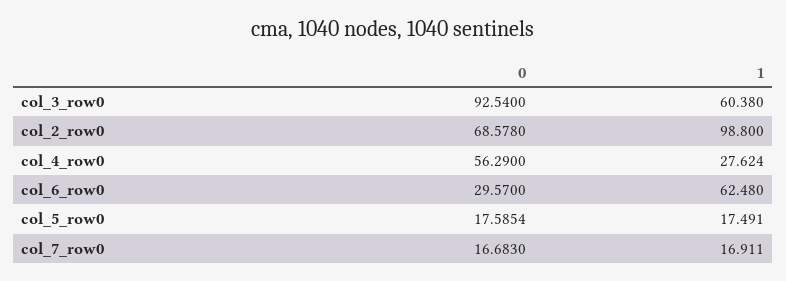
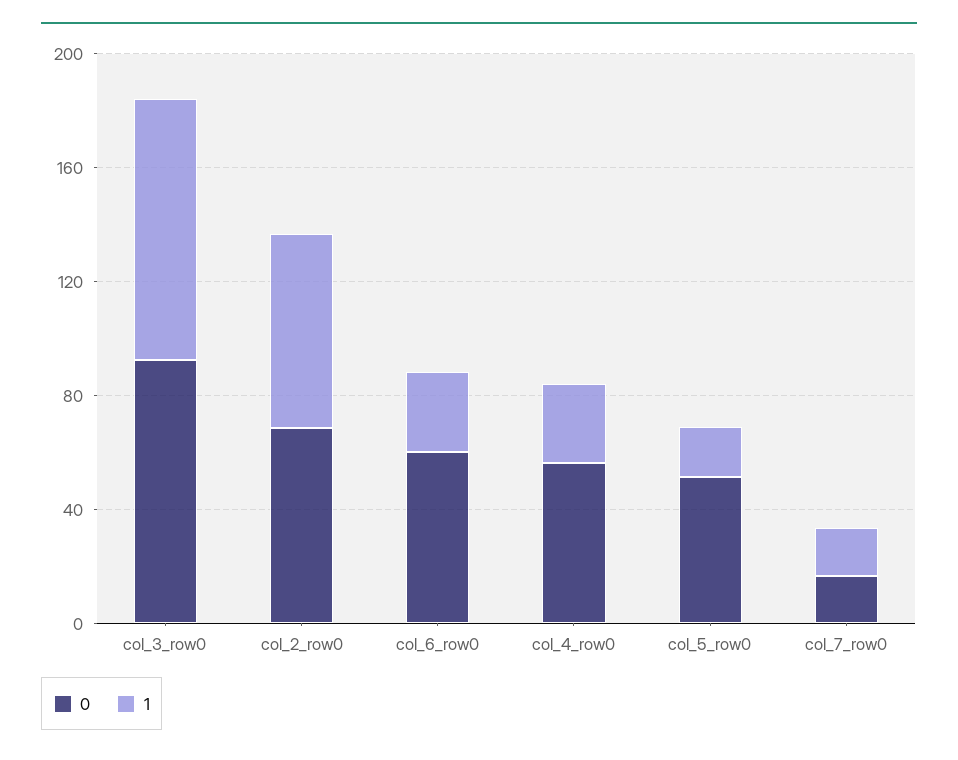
1, col_3_row0: 60.38 -> 90
1, col_2_row0: 98.8 -> 70
0, col_6_row0: 29.57 -> 60
1, col_6_row0: 62.48 -> 30
0, col_5_row0: 17.5854 -> 50

